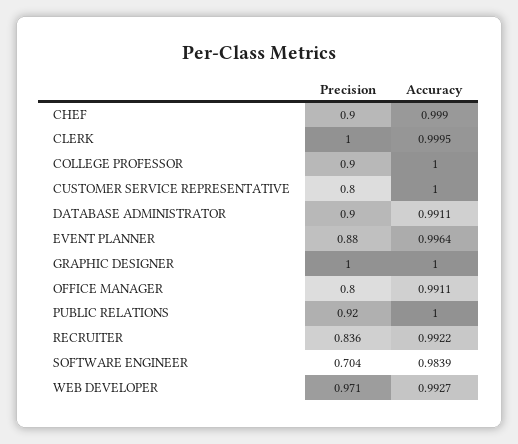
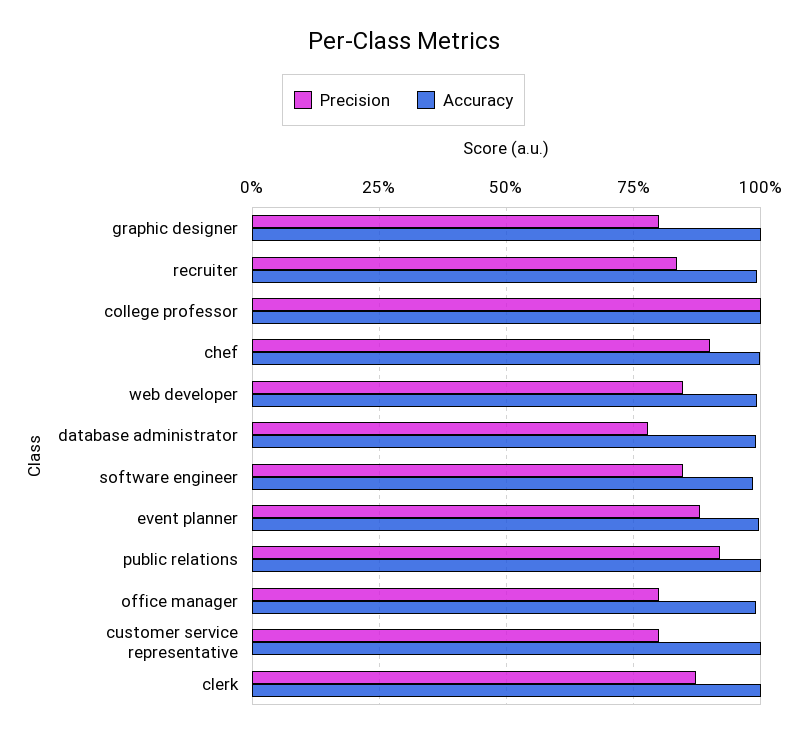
Precision, CLERK: 1 -> 0.875
Precision, COLLEGE PROFESSOR: 0.9 -> 1
Precision, DATABASE ADMINISTRATOR: 0.9 -> 0.775
Precision, GRAPHIC DESIGNER: 1 -> 0.8
Precision, SOFTWARE ENGINEER: 0.704 -> 0.85
Precision, WEB DEVELOPER: 0.971 -> 0.85

